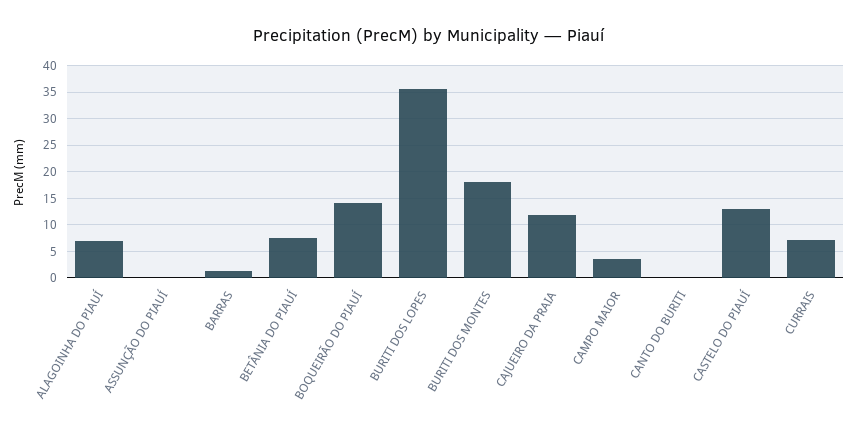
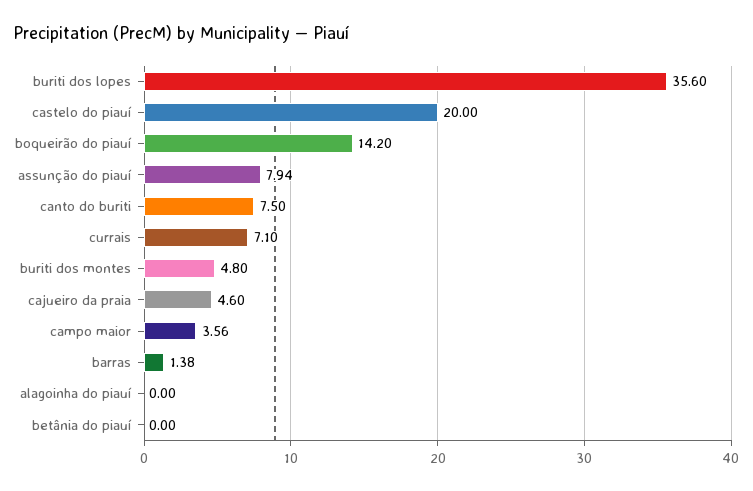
ALAGOINHA DO PIAUÍ: 7.5 -> 0
ASSUNÇÃO DO PIAUÍ: 0 -> 7.94
BETÂNIA DO PIAUÍ: 7.5 -> 0
BURITI DOS MONTES: 17.5 -> 4.8
CAJUEIRO DA PRAIA: 12.5 -> 4.6
CANTO DO BURITI: 0 -> 7.5
CASTELO DO PIAUÍ: 12.5 -> 20

